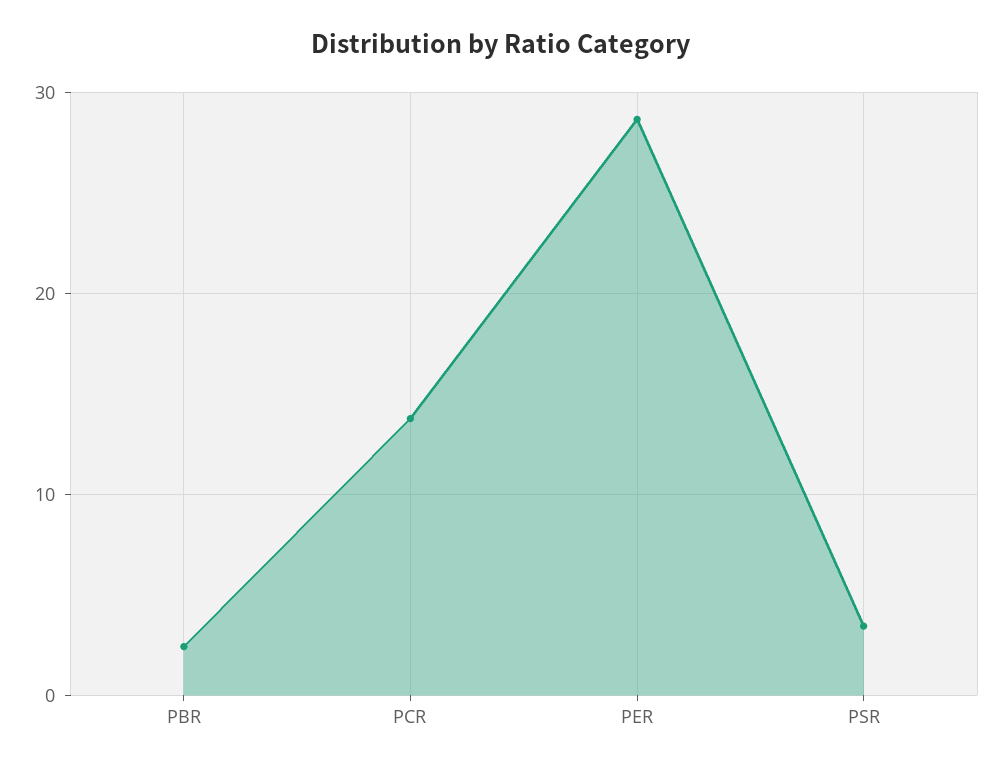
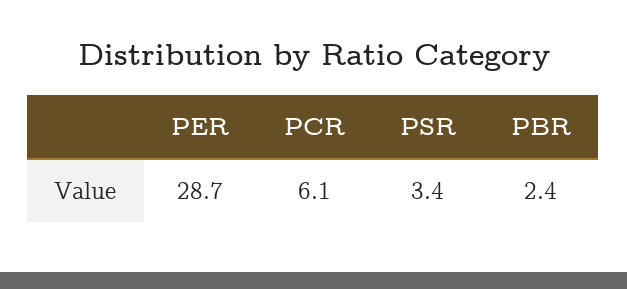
PCR: 14 -> 6.1

